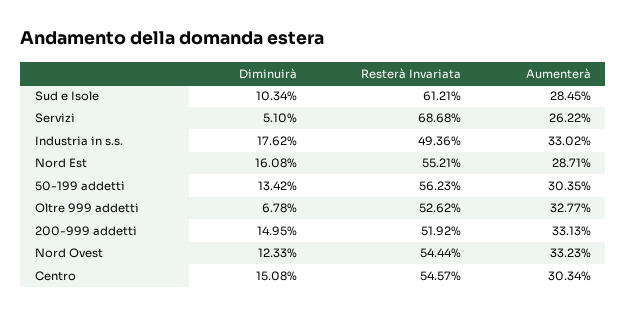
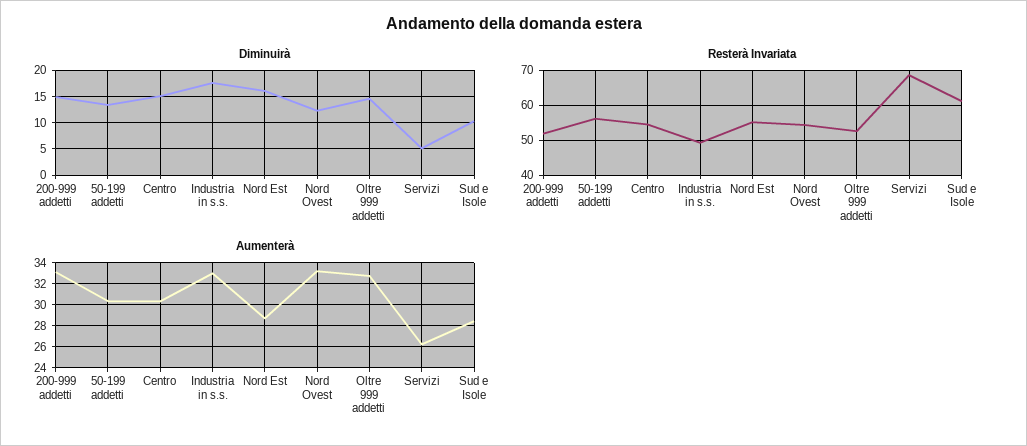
Diminuirà, Oltre 999 addetti: 6.78 -> 15

